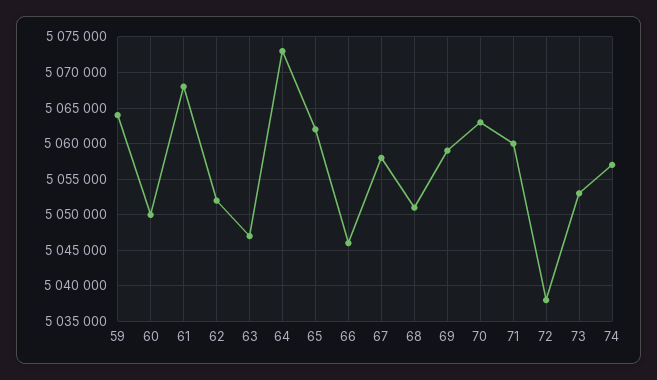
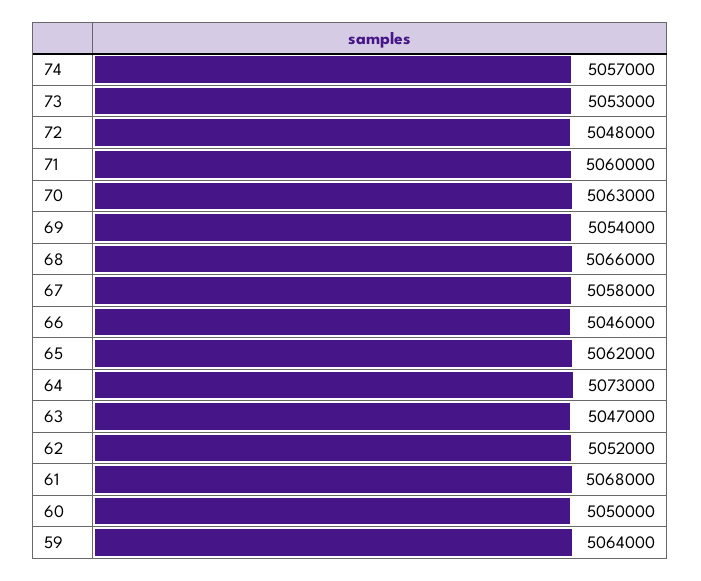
68: 5051000 -> 5066000
69: 5059000 -> 5054000
72: 5038000 -> 5048000

